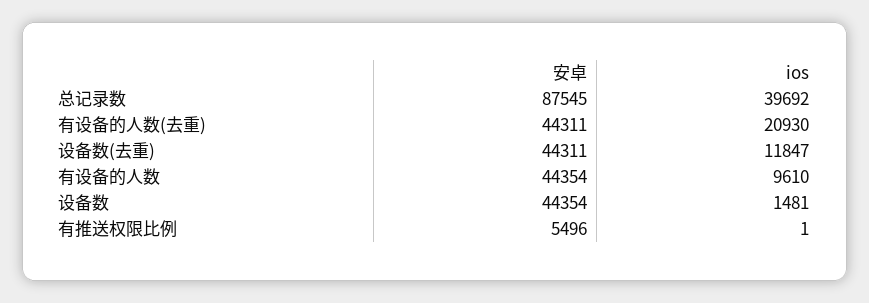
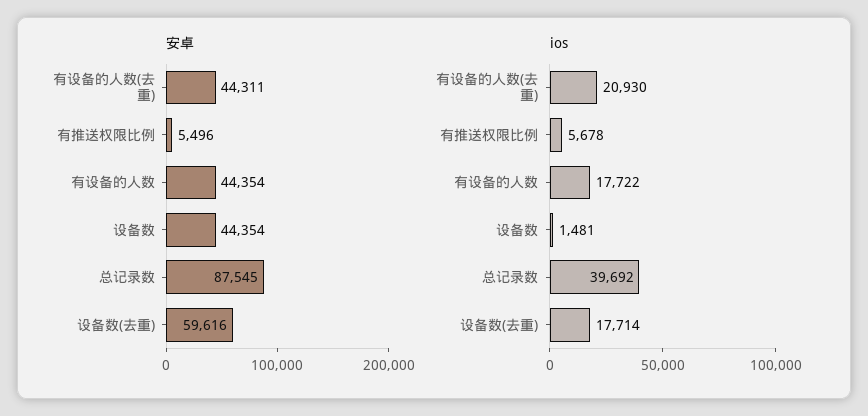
安卓, 设备数(去重): 44311 -> 59616
ios, 设备数(去重): 11847 -> 17714
ios, 有设备的人数: 9610 -> 17722
ios, 有推送权限比例: 1 -> 5678

